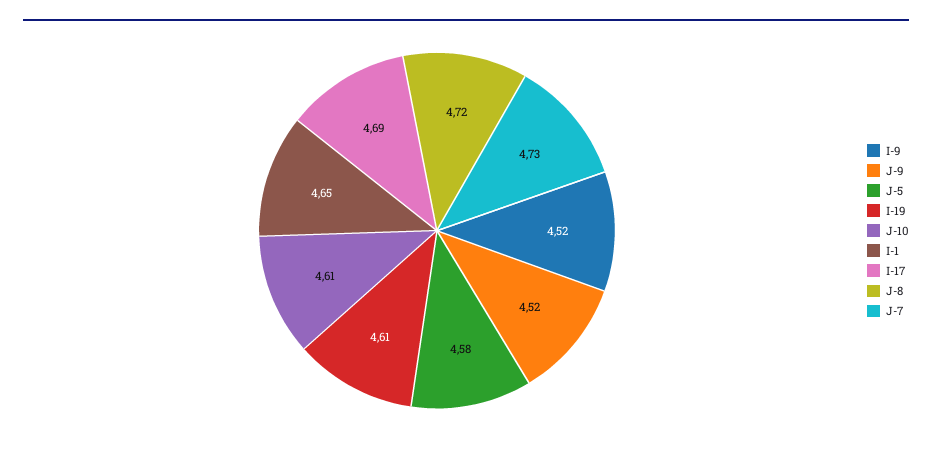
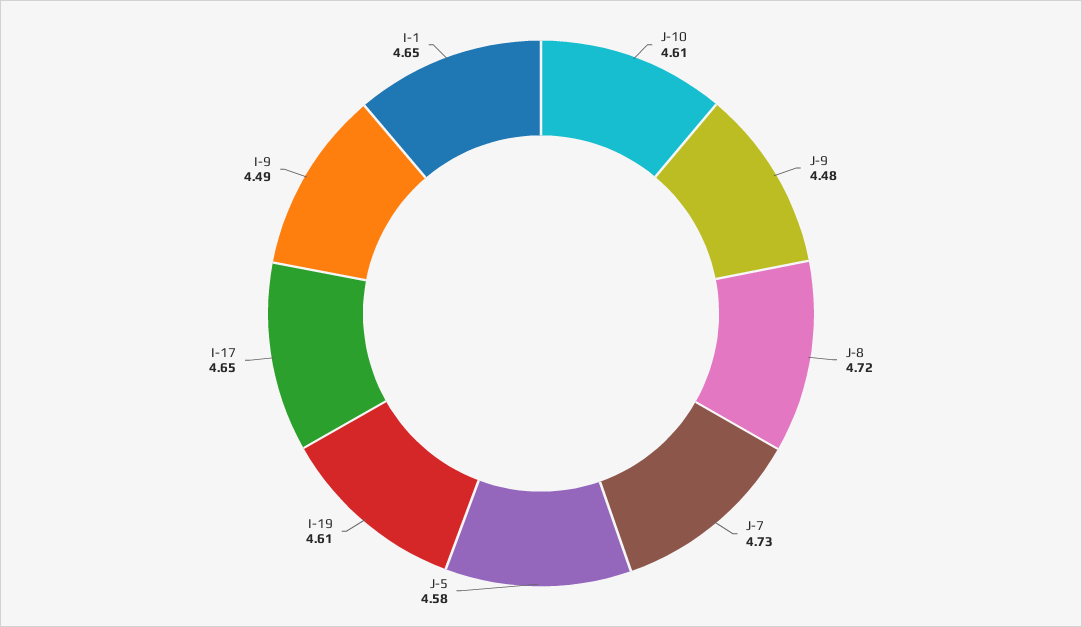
I-9: 4.52 -> 4.49
J-9: 4.52 -> 4.48
I-17: 4.69 -> 4.65

